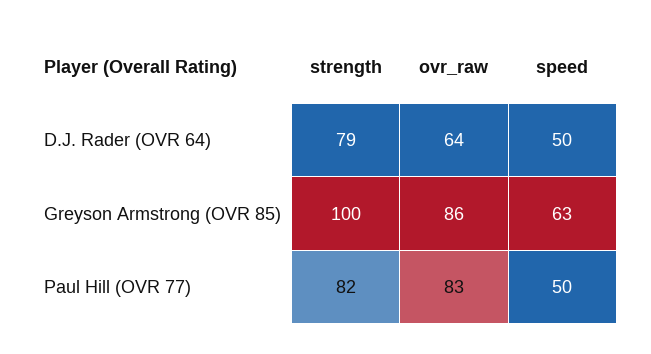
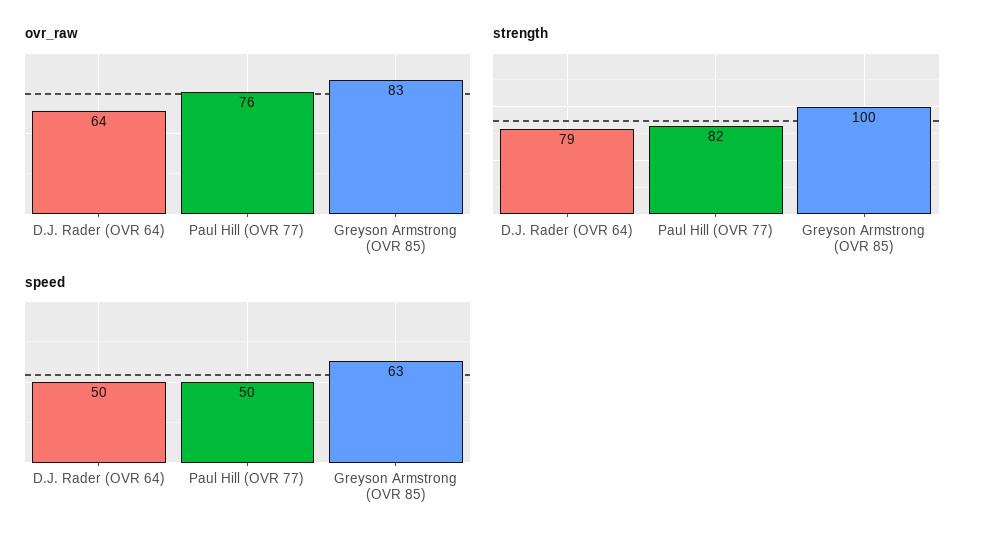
ovr_raw, Greyson Armstrong (OVR 85): 86 -> 83
ovr_raw, Paul Hill (OVR 77): 83 -> 76

